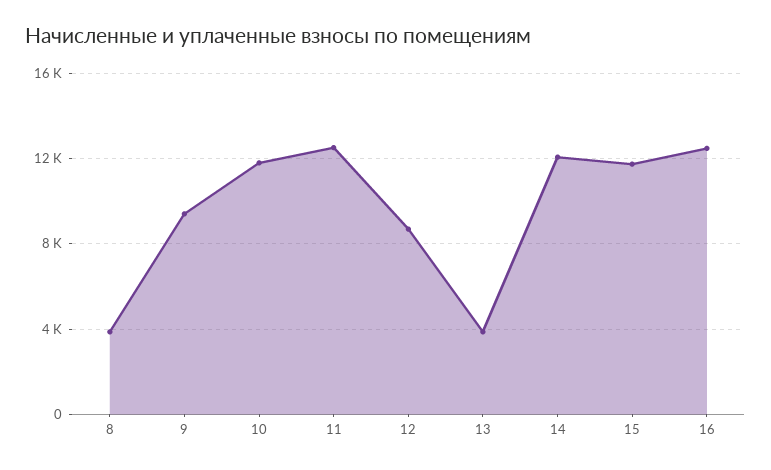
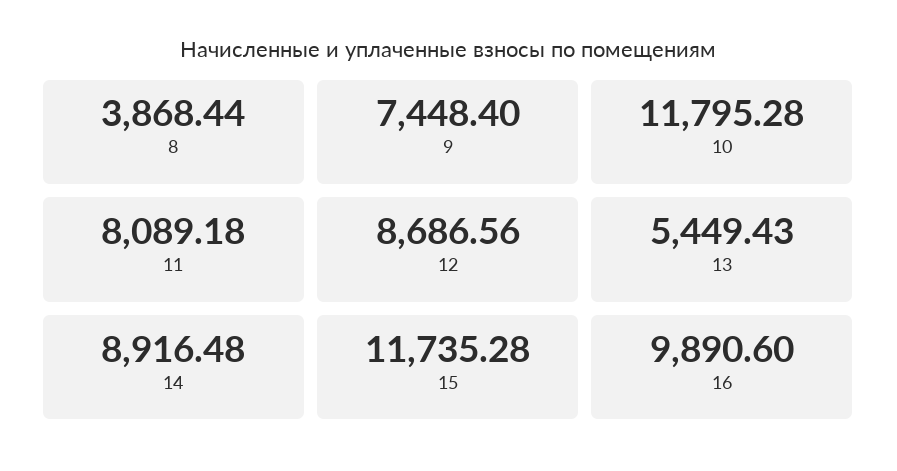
9: 9500 -> 7448.4
11: 12500 -> 8089.18
13: 4000 -> 5449.43
14: 12000 -> 8916.48
16: 12500 -> 9890.6

